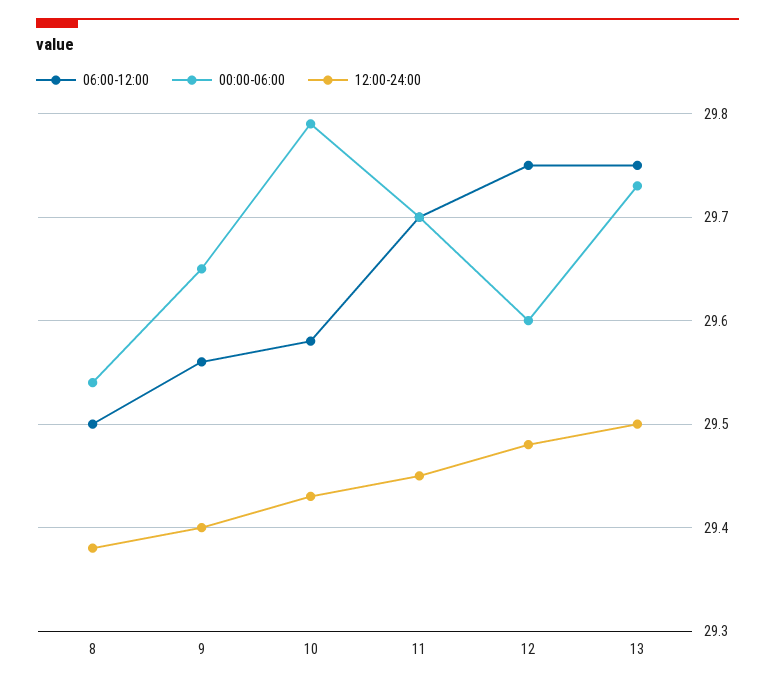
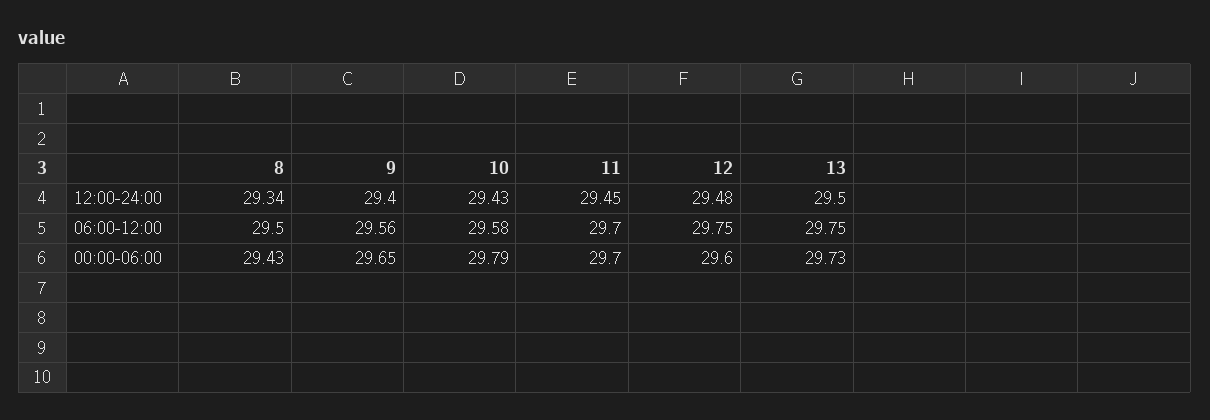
00:00-06:00, 8: 29.54 -> 29.43
12:00-24:00, 8: 29.38 -> 29.34

